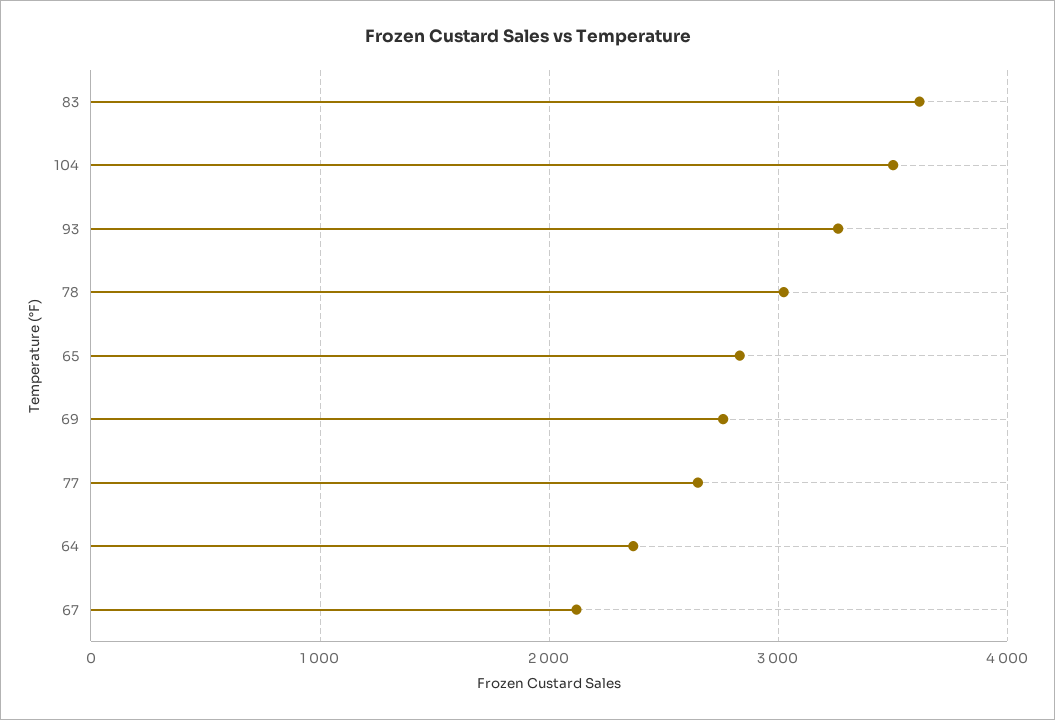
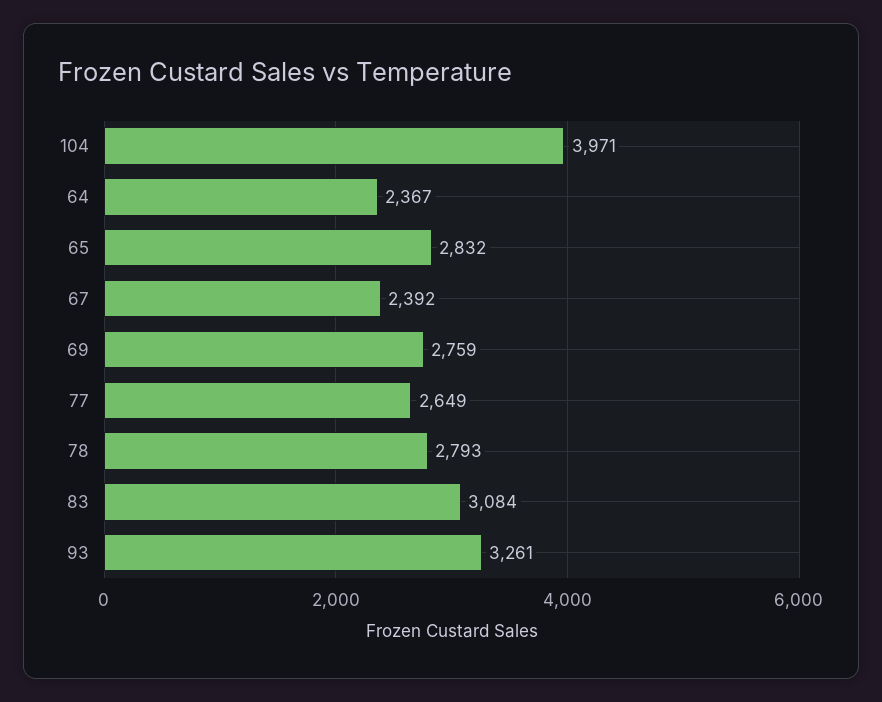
83: 3600 -> 3084
104: 3500 -> 3971
78: 3000 -> 2793
67: 2100 -> 2392

